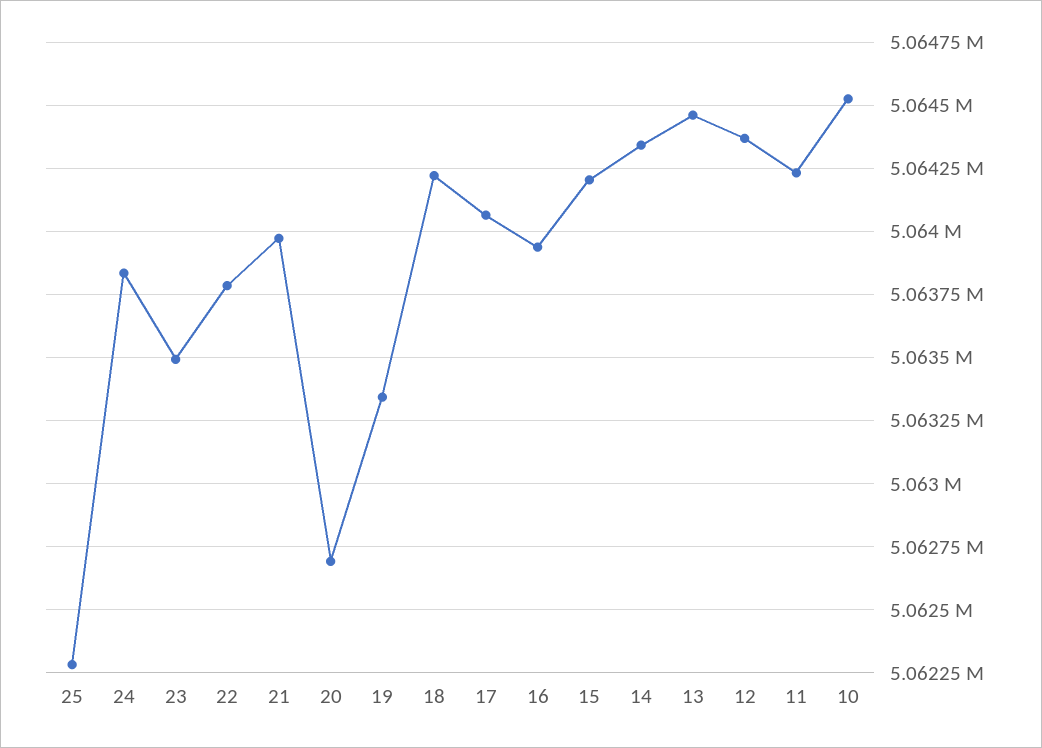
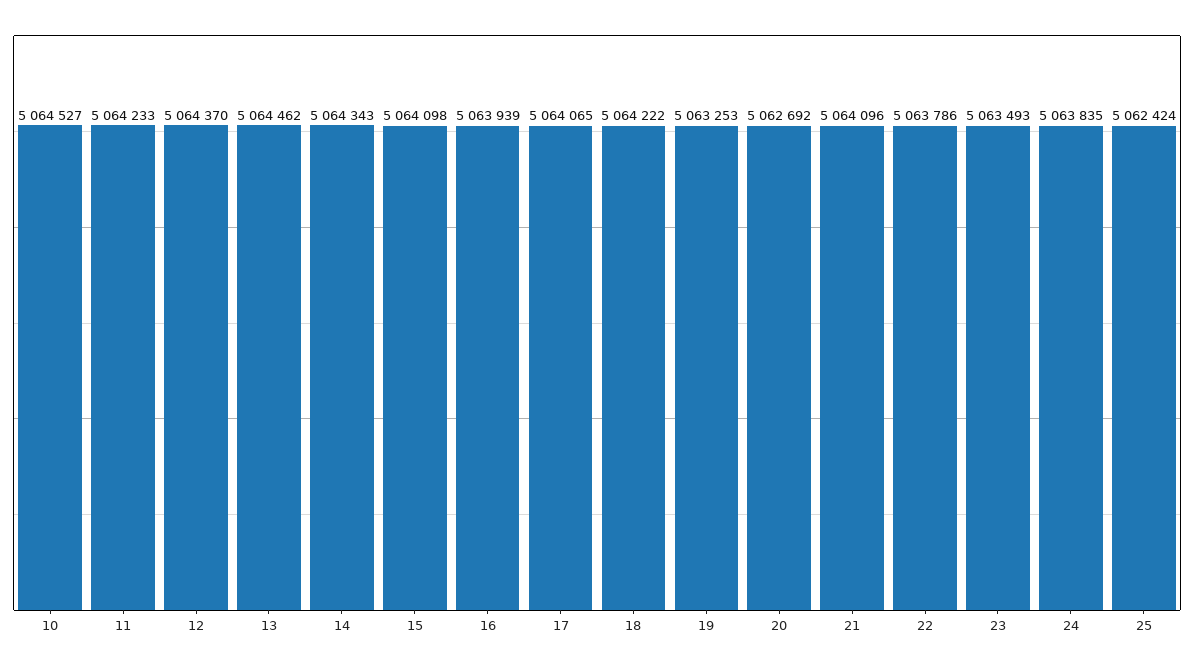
25: 5062275 -> 5062424
21: 5063975 -> 5064096
19: 5063350 -> 5063253
15: 5064200 -> 5064098

